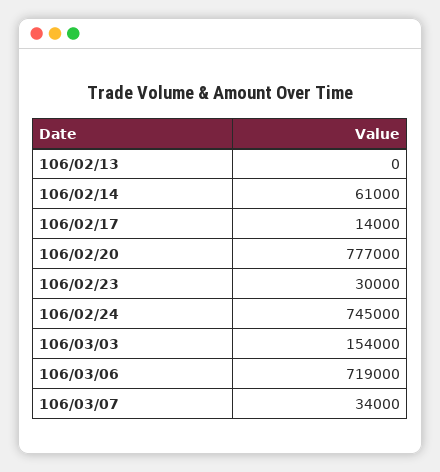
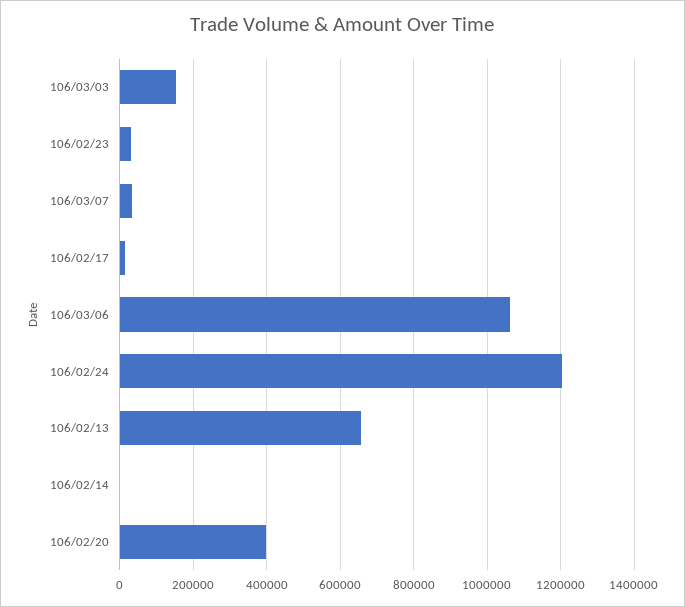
106/02/13: 0 -> 660000
106/02/14: 61000 -> 0
106/02/20: 777000 -> 400000
106/02/24: 745000 -> 1200000
106/03/06: 719000 -> 1060000

